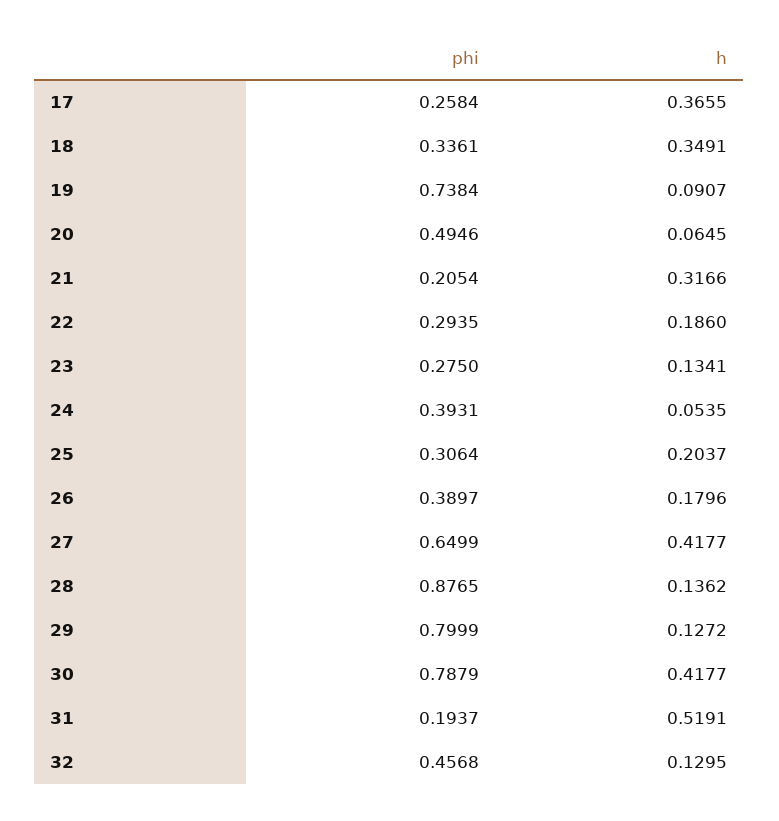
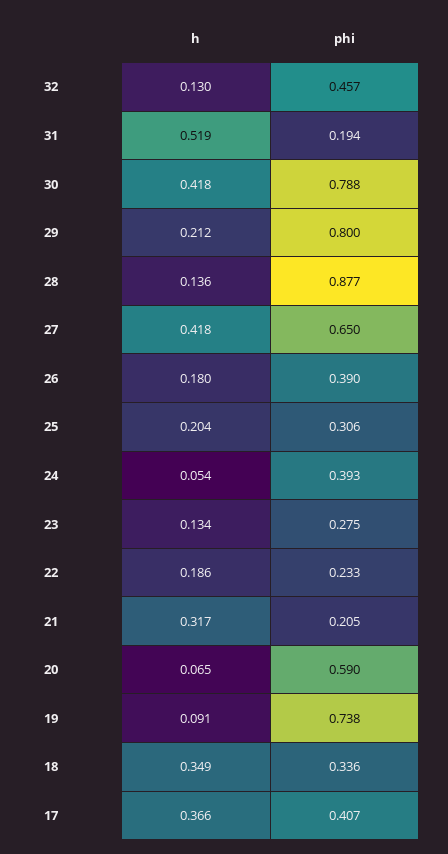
phi, 17: 0.2584 -> 0.407
phi, 20: 0.4946 -> 0.59
phi, 22: 0.2935 -> 0.233
h, 29: 0.1272 -> 0.212

